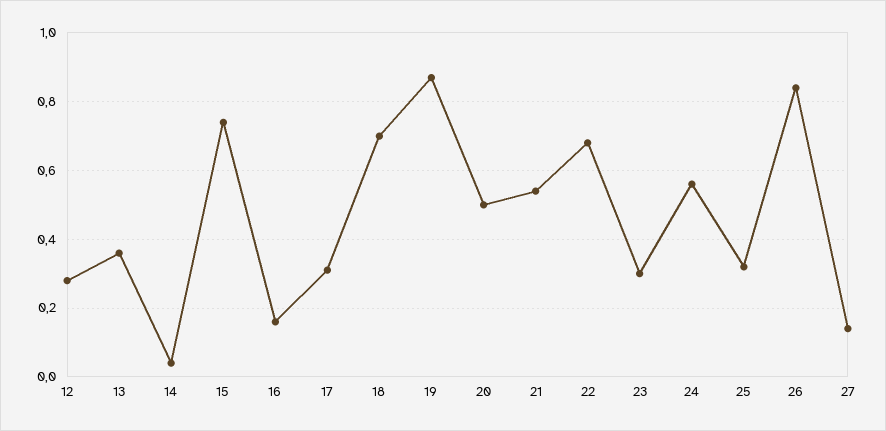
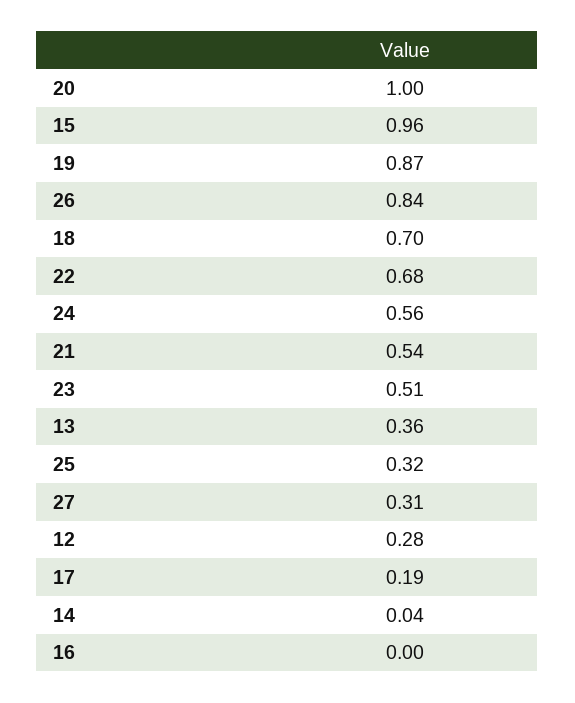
15: 0.75 -> 0.96
16: 0.15 -> 0
17: 0.3 -> 0.19
20: 0.5 -> 1
23: 0.3 -> 0.51
27: 0.15 -> 0.31

